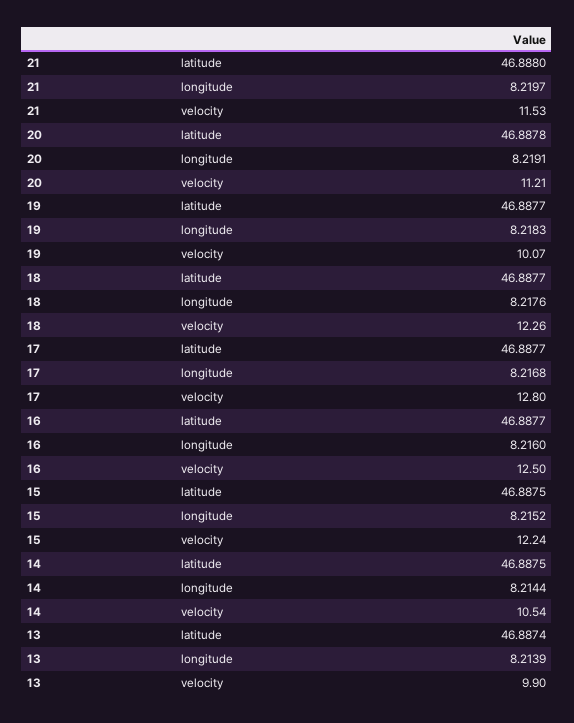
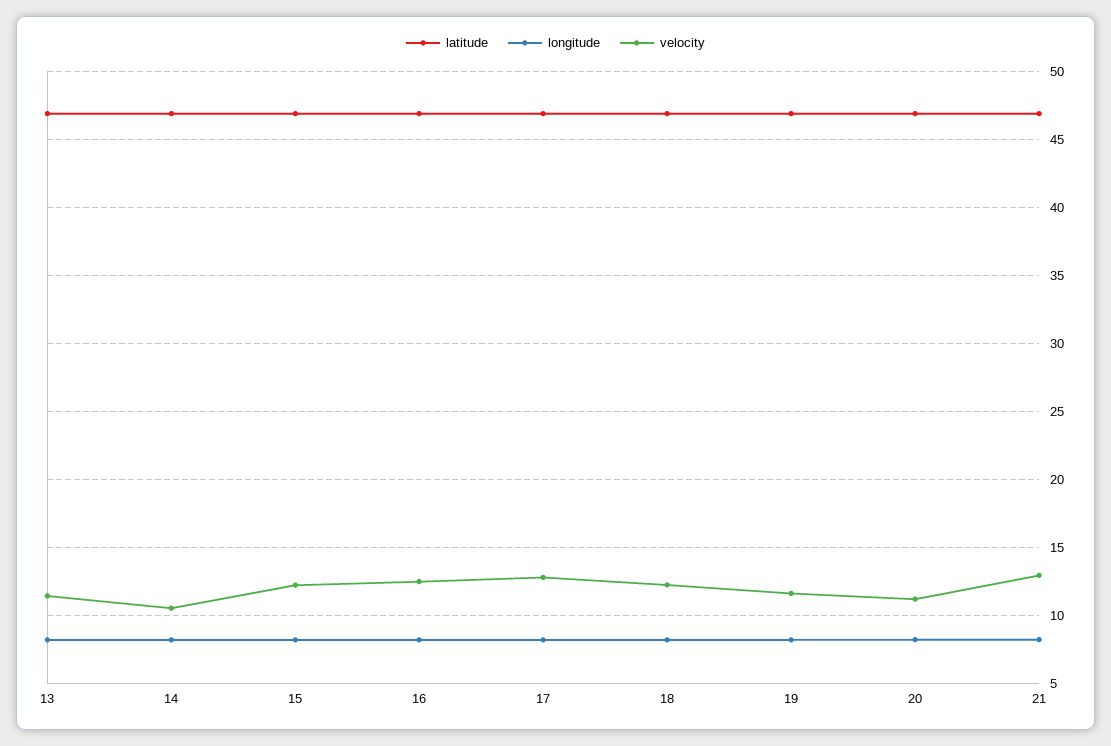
velocity, 21: 11.53 -> 13
velocity, 19: 10.07 -> 11.5
velocity, 13: 9.9 -> 11.5

